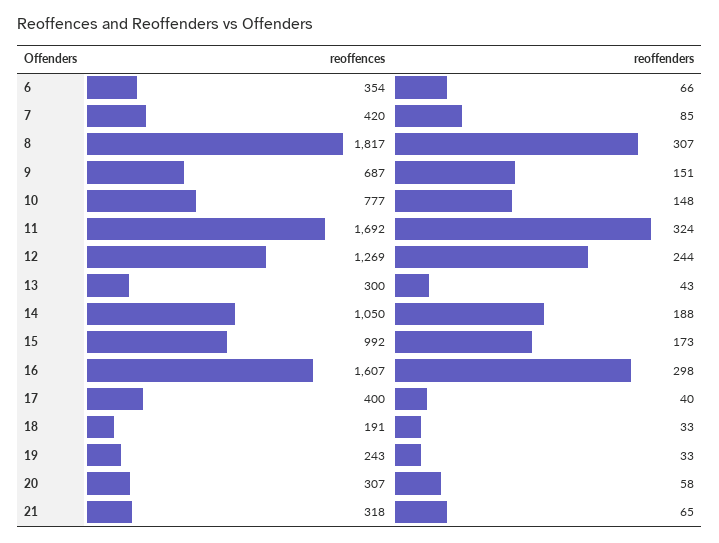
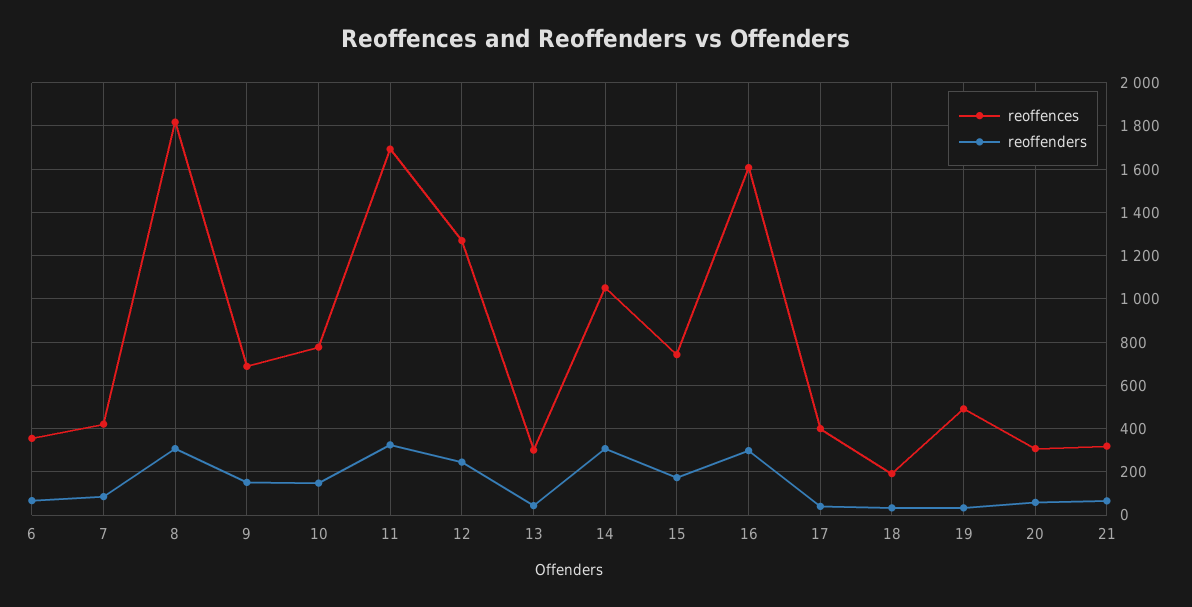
reoffenders, 14: 188 -> 300
reoffences, 15: 992 -> 750
reoffences, 19: 243 -> 500

